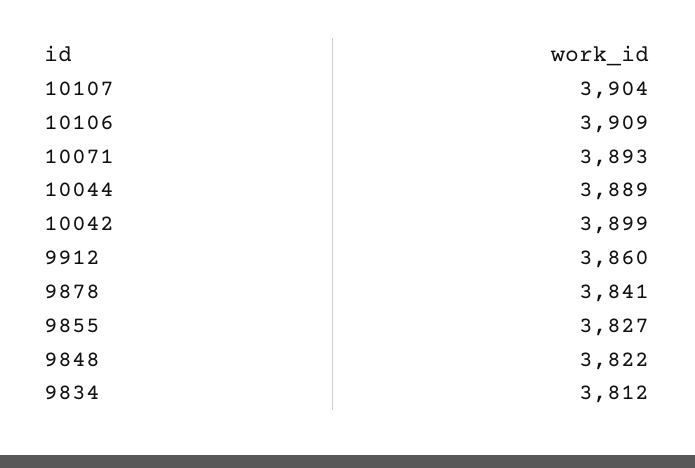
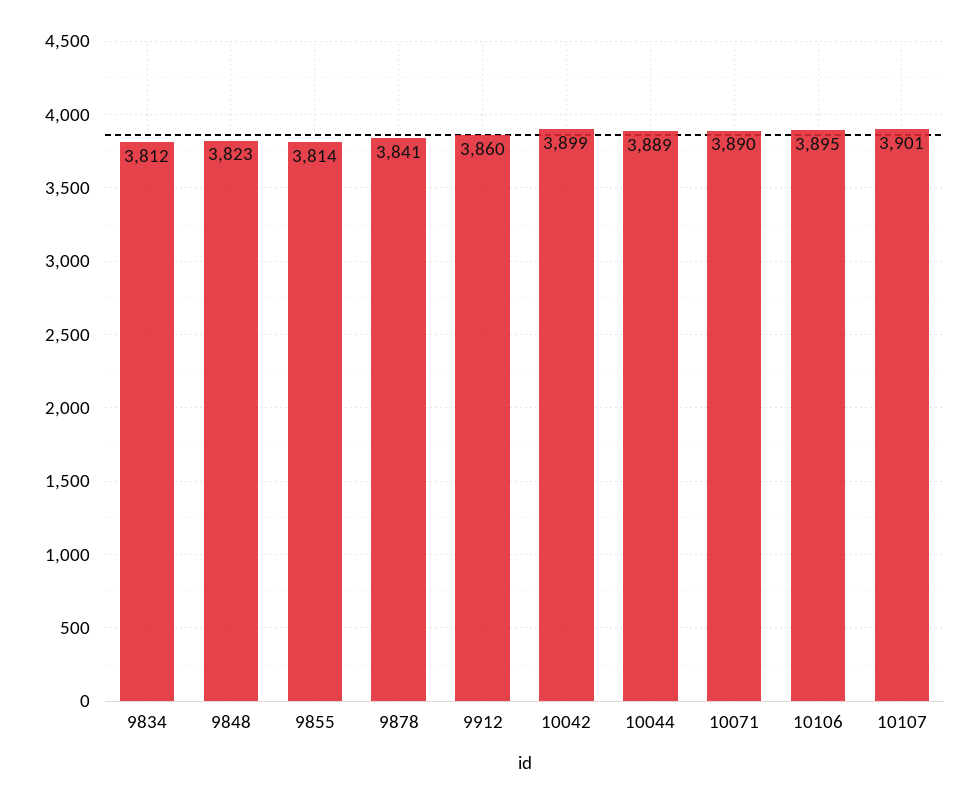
10107: 3904 -> 3901
10106: 3909 -> 3895
10071: 3893 -> 3890
9855: 3827 -> 3814
9848: 3822 -> 3823

